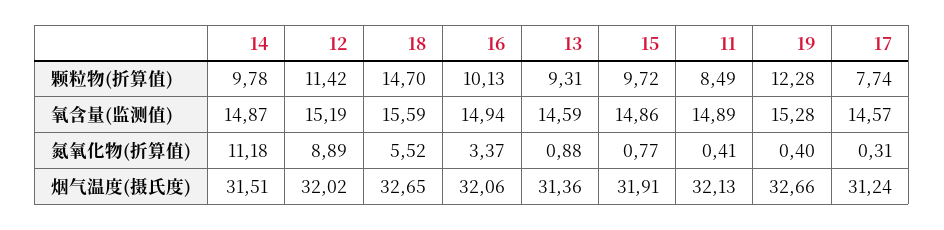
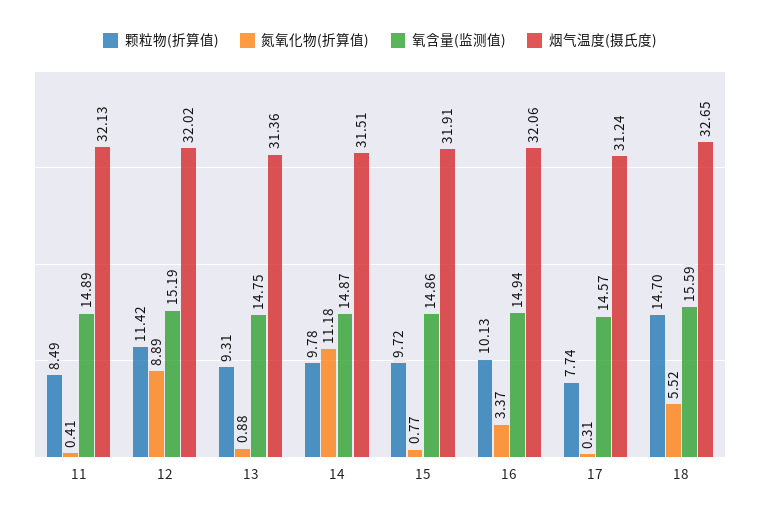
颗粒物(折算值), 19: 12.28 -> none
氧含量(监测值), 13: 14.59 -> 14.75
氧含量(监测值), 19: 15.28 -> none
氮氧化物(折算值), 19: 0.4 -> none
烟气温度(摄氏度), 19: 32.66 -> none

